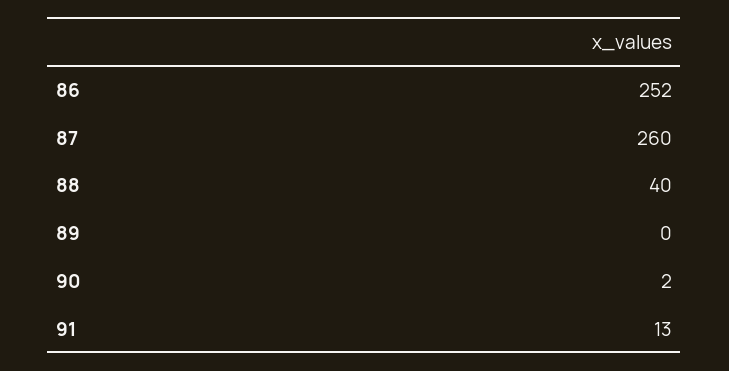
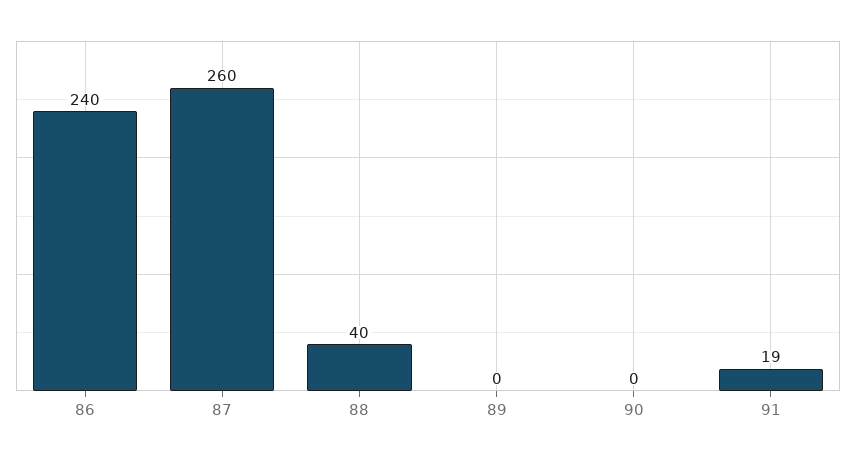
86: 252 -> 240
90: 2 -> 0
91: 13 -> 19

